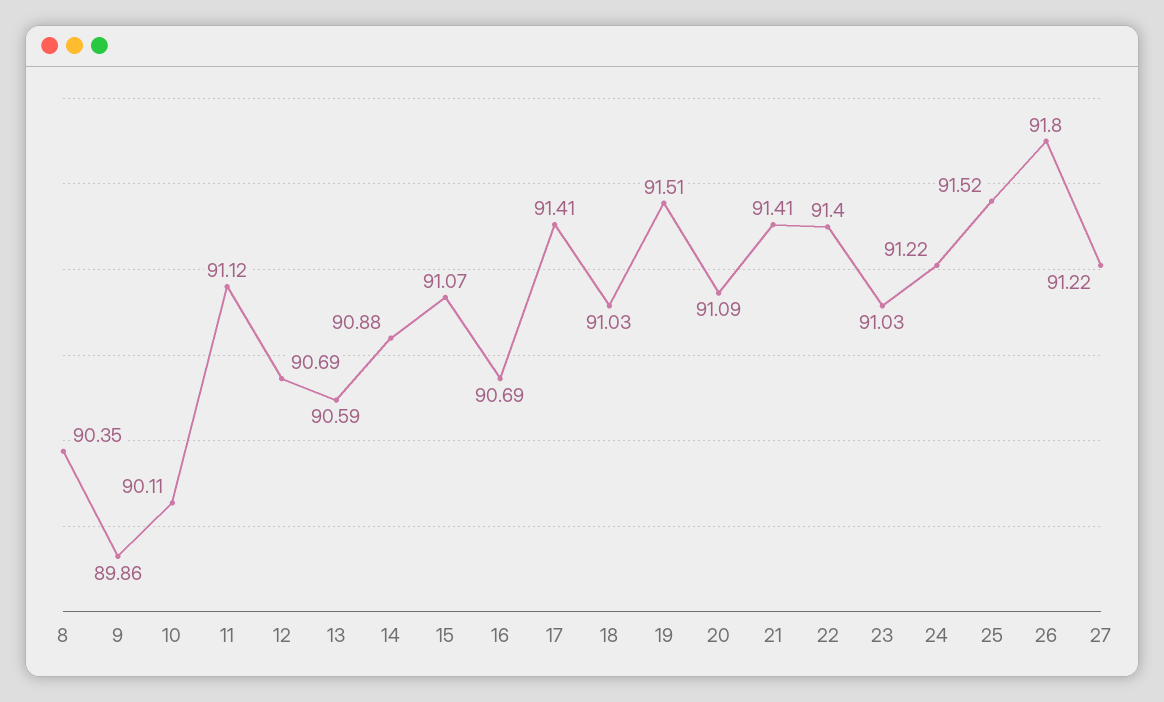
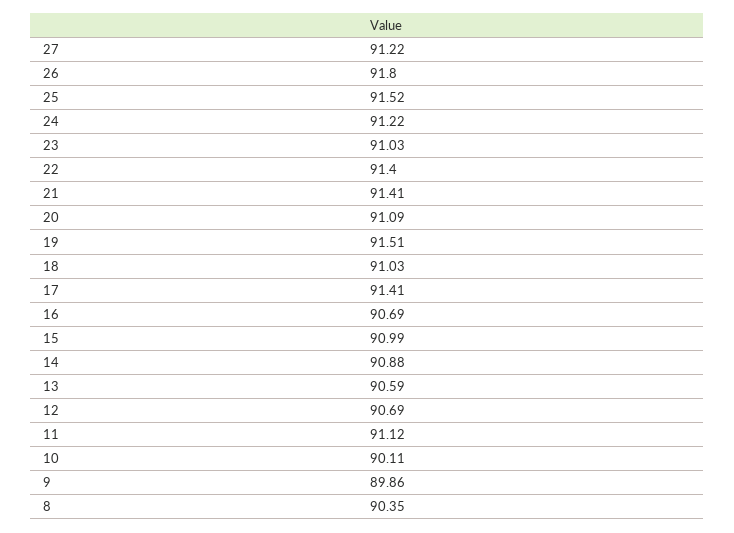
15: 91.07 -> 90.99

